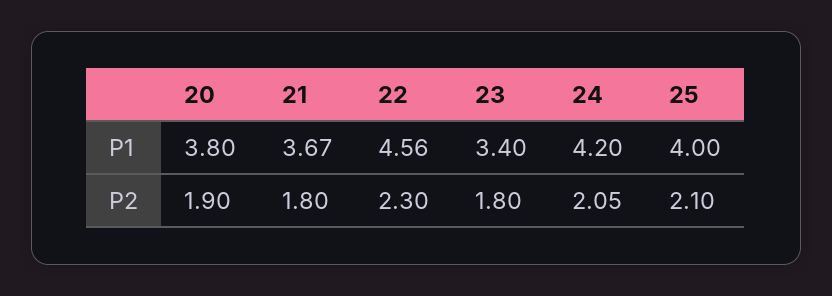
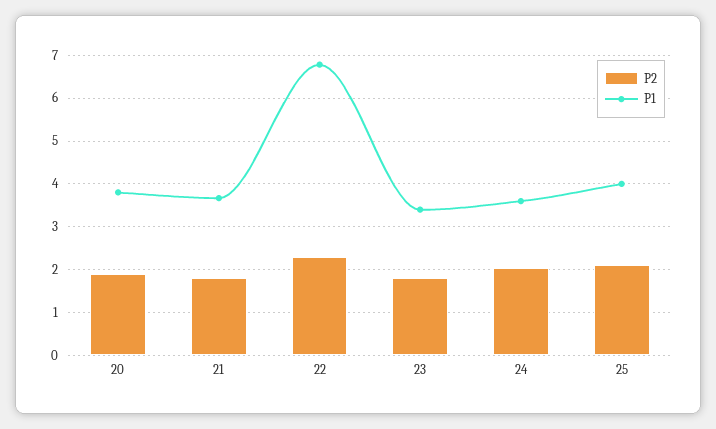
P1, 22: 4.56 -> 6.8
P1, 24: 4.2 -> 3.6

